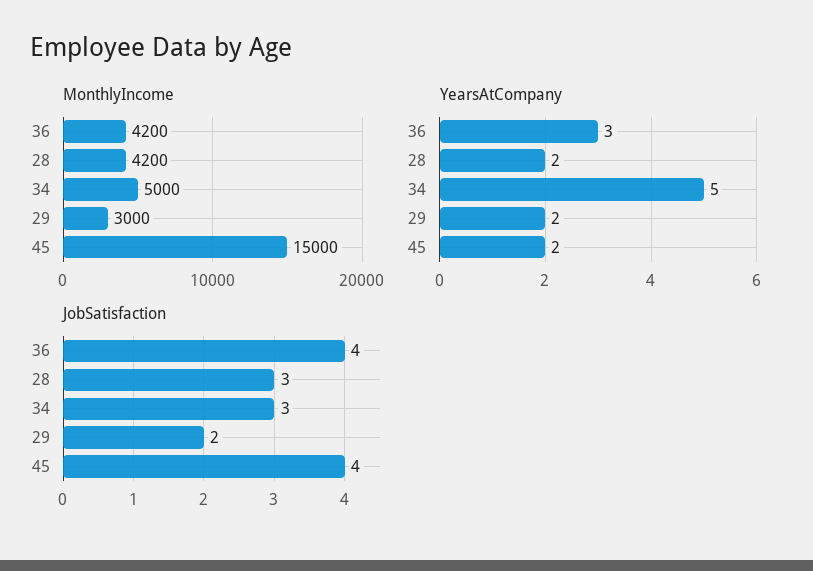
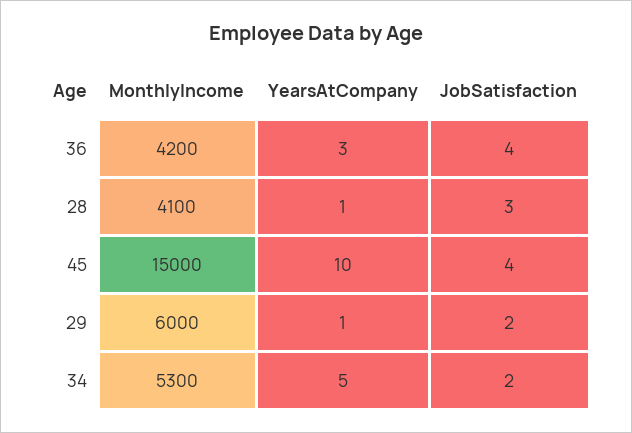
MonthlyIncome, 28: 4200 -> 4100
MonthlyIncome, 34: 5000 -> 5300
MonthlyIncome, 29: 3000 -> 6000
YearsAtCompany, 28: 2 -> 1
YearsAtCompany, 29: 2 -> 1
YearsAtCompany, 45: 2 -> 10
JobSatisfaction, 34: 3 -> 2

